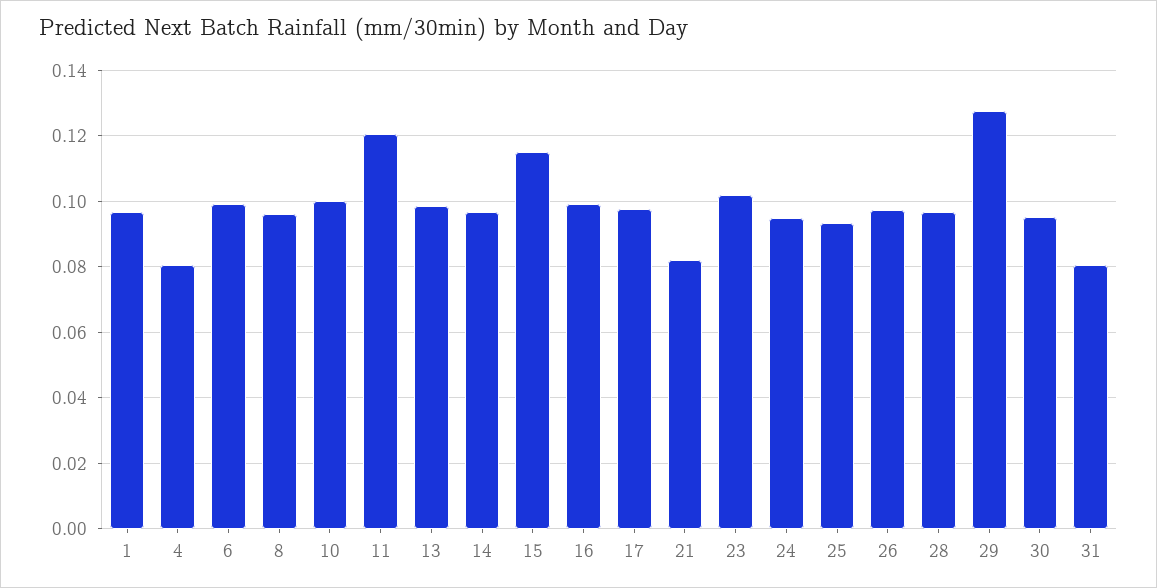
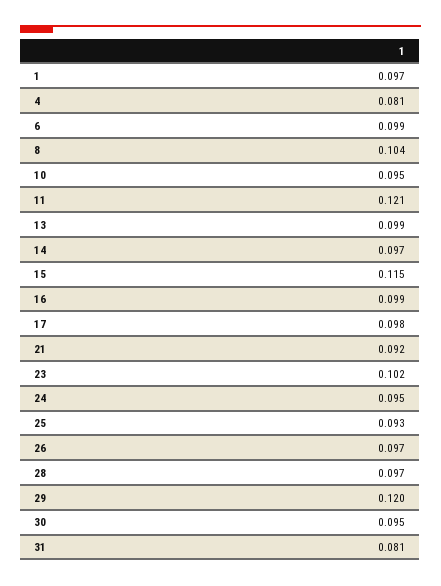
8: 0.096 -> 0.104
10: 0.1 -> 0.095
21: 0.082 -> 0.092
29: 0.128 -> 0.12

